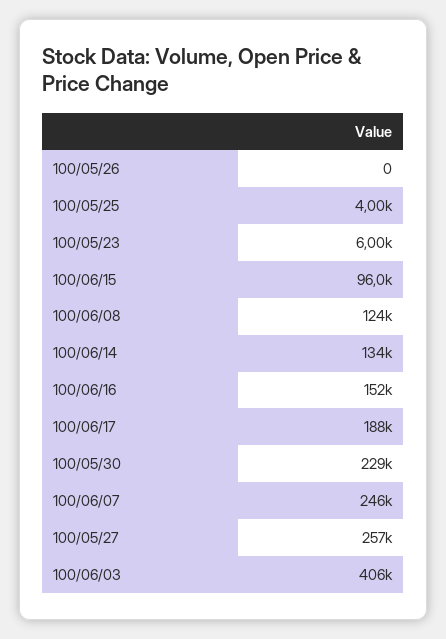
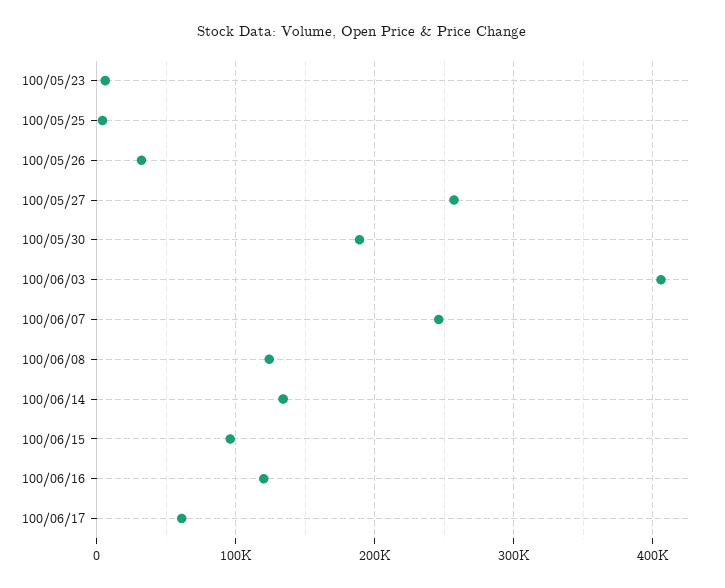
100/05/26: 0 -> 30000
100/06/16: 152000 -> 120000
100/06/17: 188000 -> 60000
100/05/30: 229000 -> 190000

